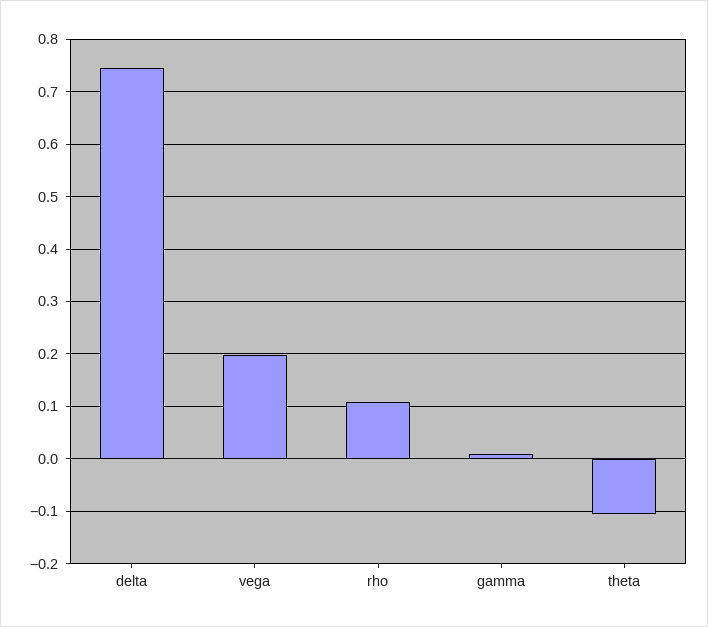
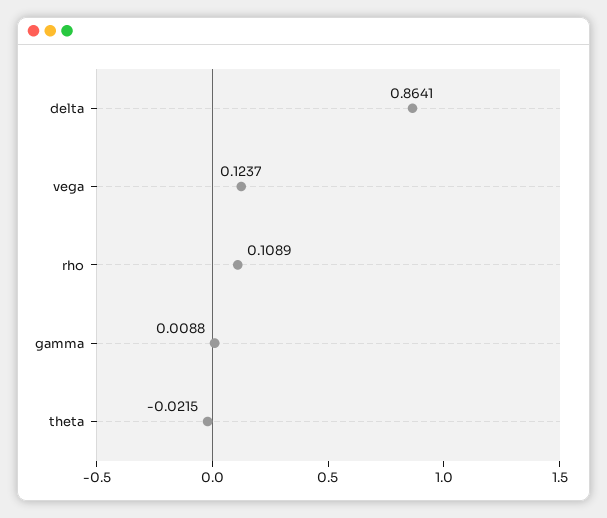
delta: 0.74 -> 0.8641
vega: 0.2 -> 0.1237
theta: -0.1 -> -0.0215

